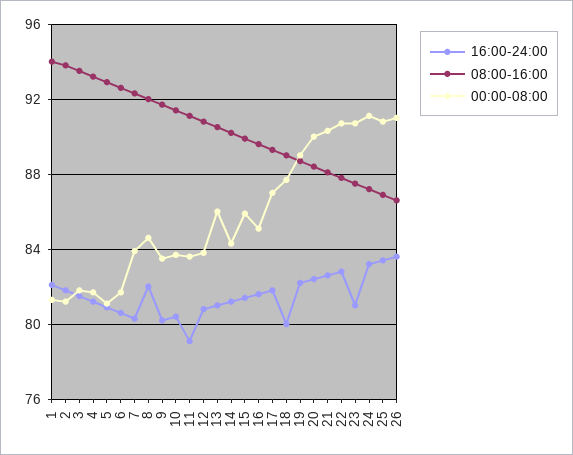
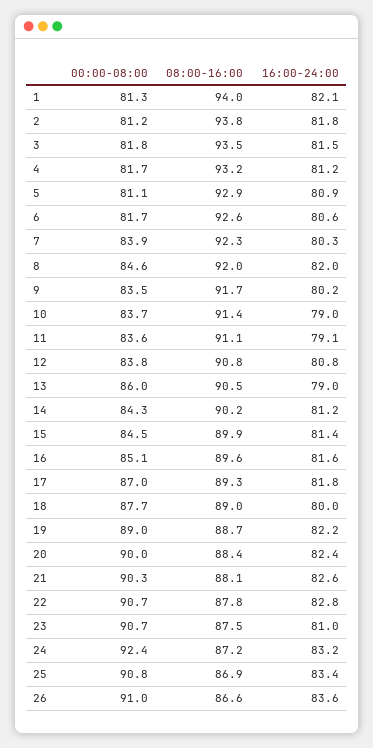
16:00-24:00, 10: 80.5 -> 79
16:00-24:00, 13: 81 -> 79
00:00-08:00, 15: 86 -> 84.5
00:00-08:00, 24: 91 -> 92.4

